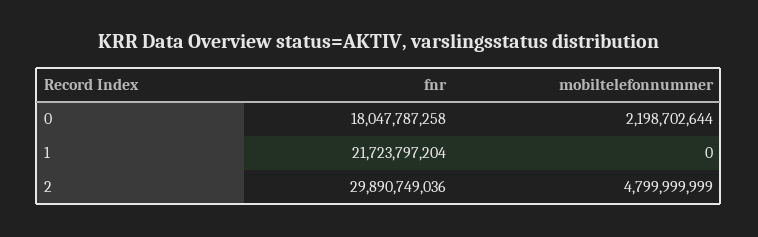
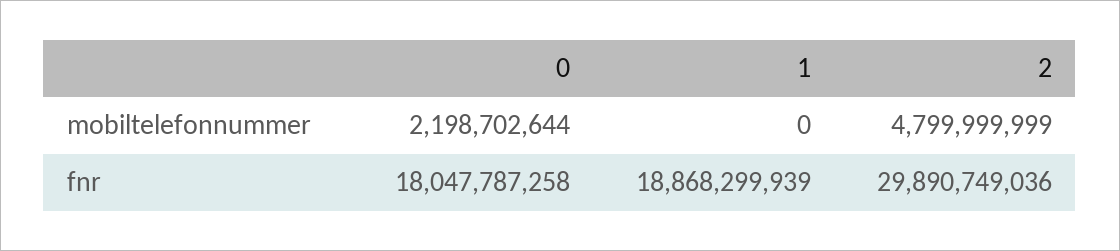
fnr, 1: 21723797204 -> 18868299939

